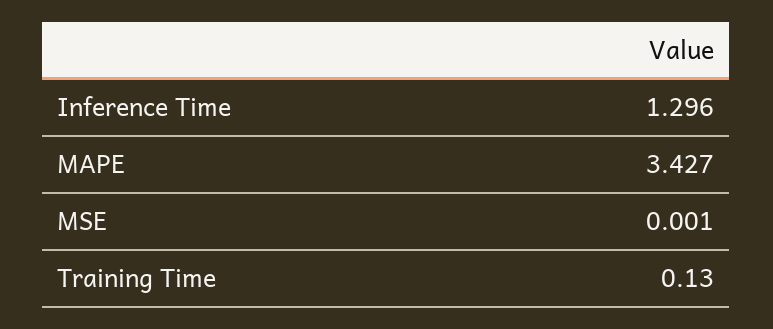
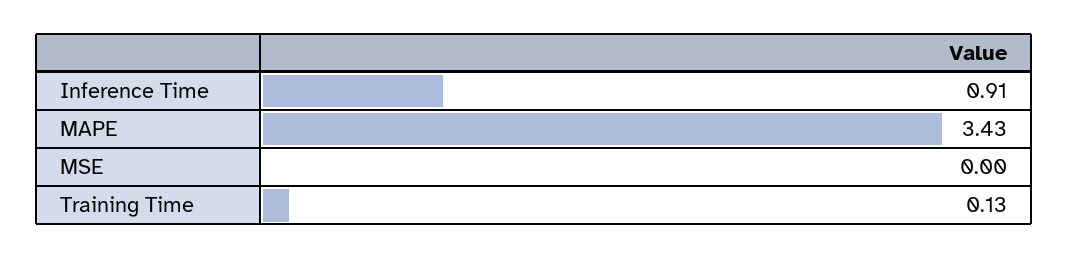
Inference Time: 1.296 -> 0.91

